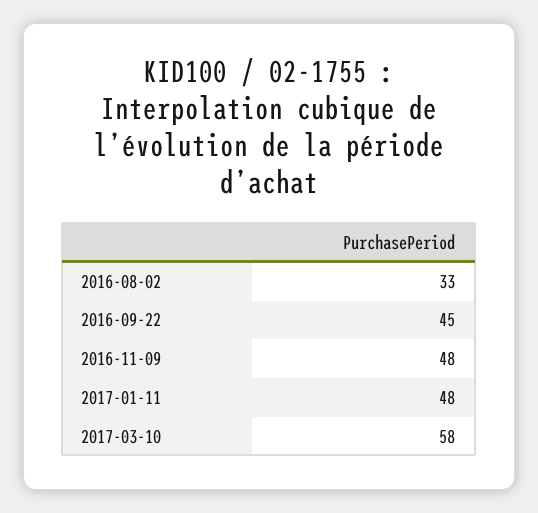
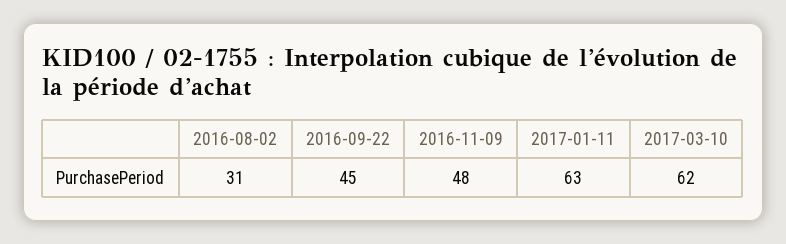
2016-08-02: 33 -> 31
2017-01-11: 48 -> 63
2017-03-10: 58 -> 62

